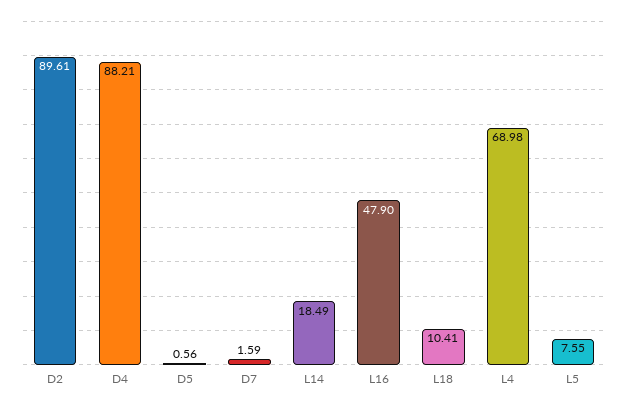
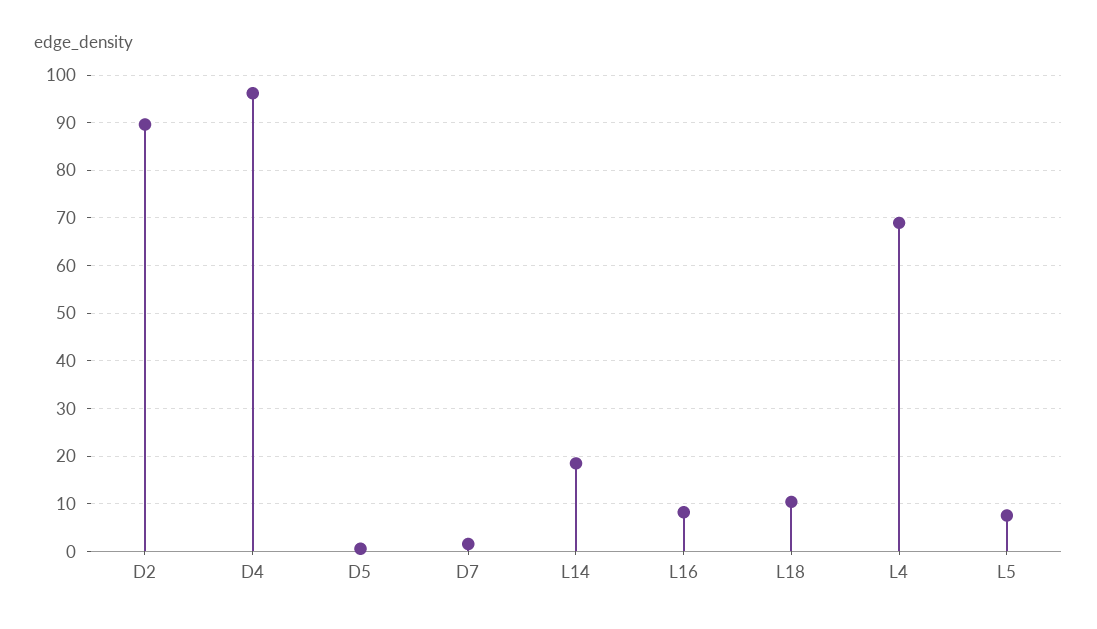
D4: 88.21 -> 96
L16: 47.9 -> 8

